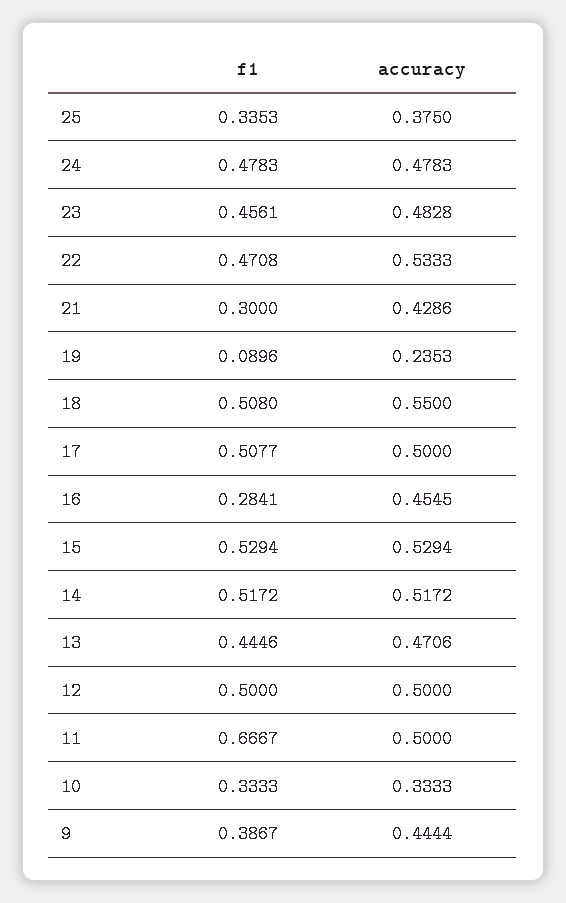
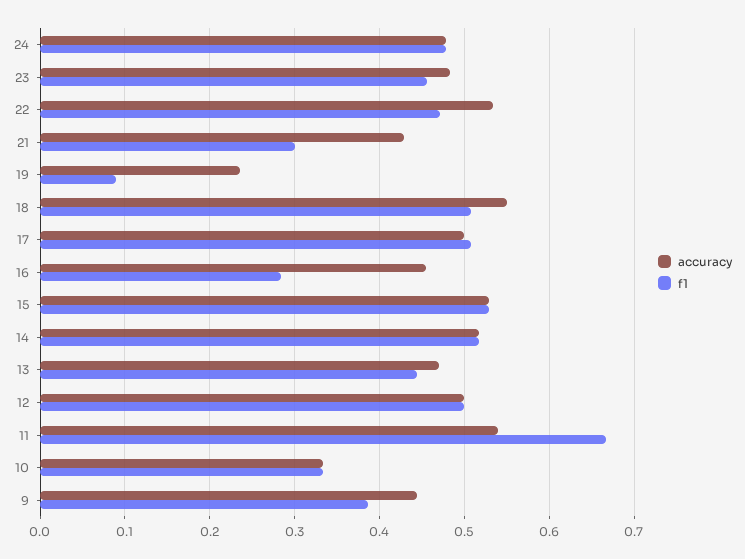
f1, 25: 0.3353 -> none
accuracy, 25: 0.375 -> none
accuracy, 11: 0.5 -> 0.54

